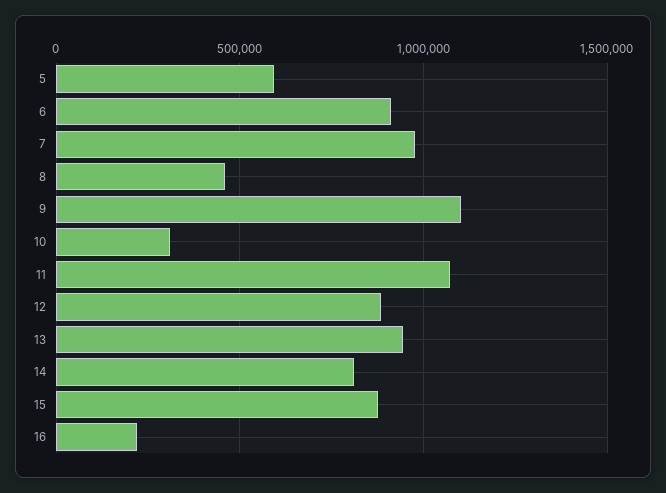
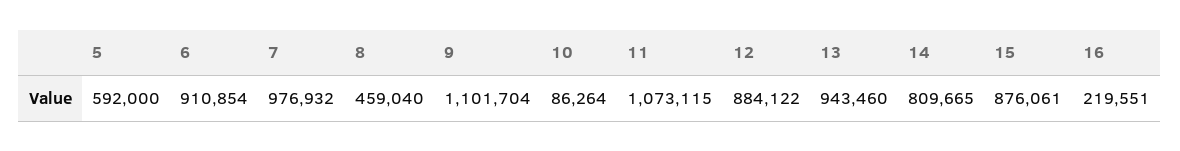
10: 300000 -> 86264

